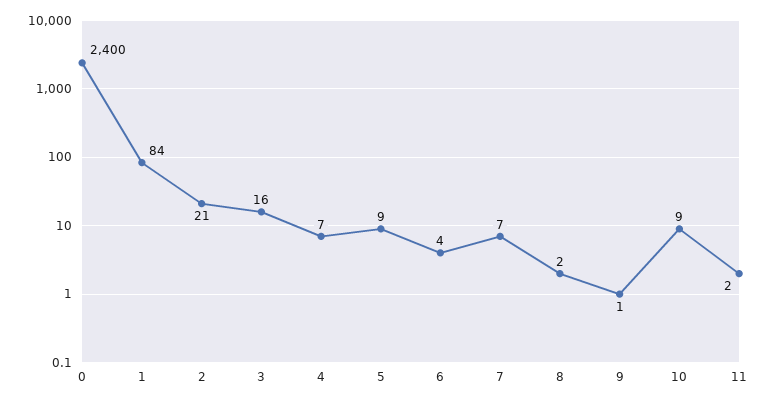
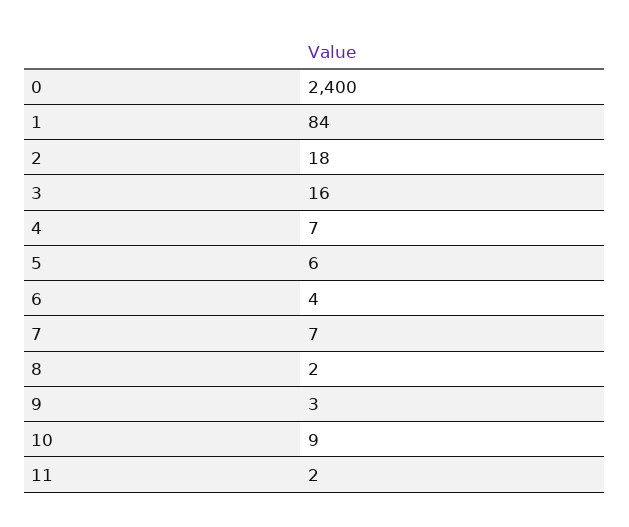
2: 21 -> 18
5: 9 -> 6
9: 1 -> 3

